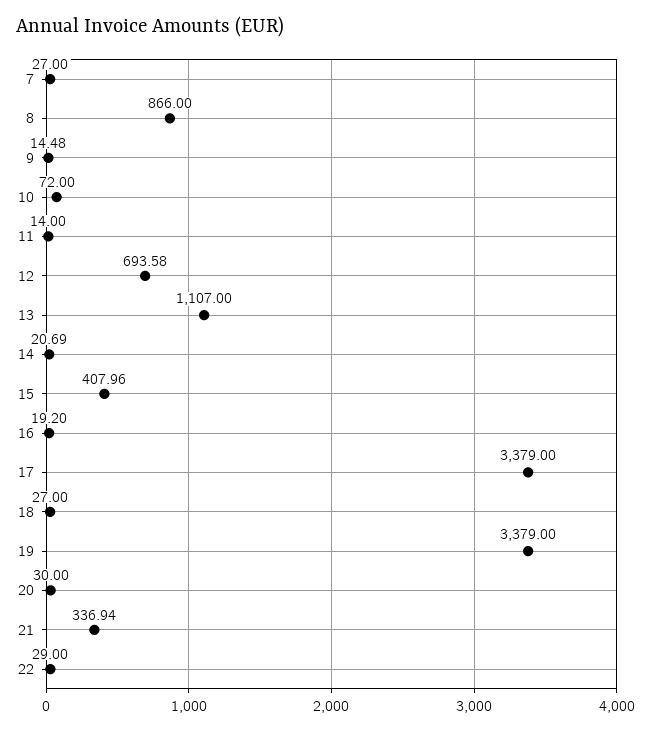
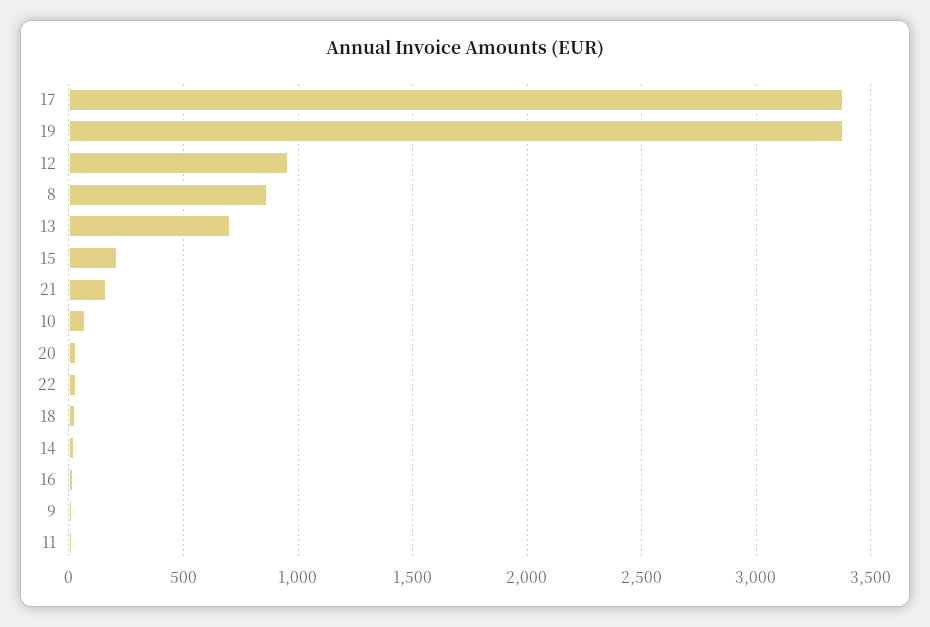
7: 27 -> none
12: 693.58 -> 950
13: 1107 -> 700
15: 407.96 -> 200
21: 336.94 -> 150

